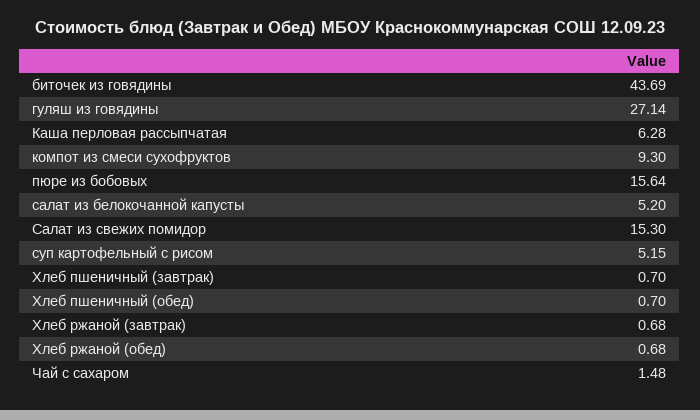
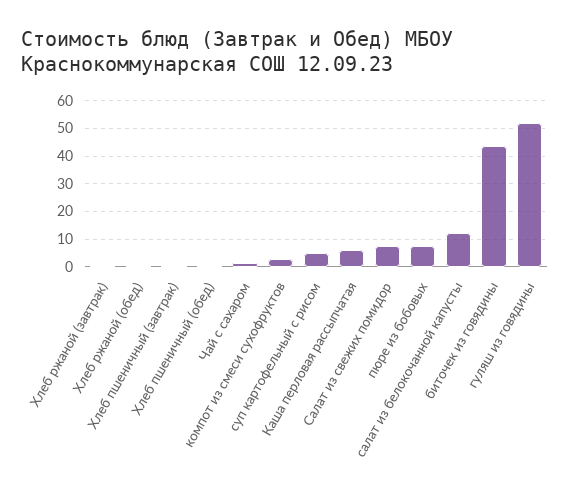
гуляш из говядины: 27.14 -> 52.5
компот из смеси сухофруктов: 9.3 -> 2.5
пюре из бобовых: 15.64 -> 7.5
салат из белокочанной капусты: 5.2 -> 12.5
Салат из свежих помидор: 15.3 -> 7.5

